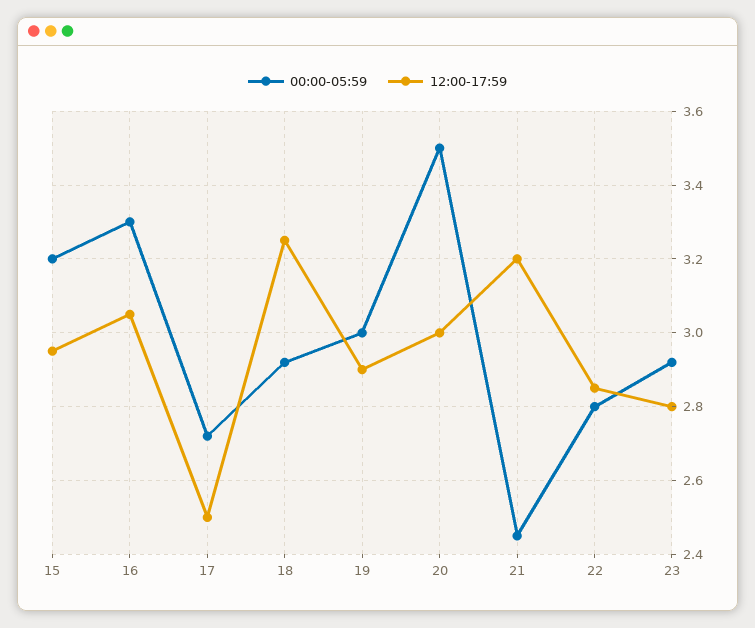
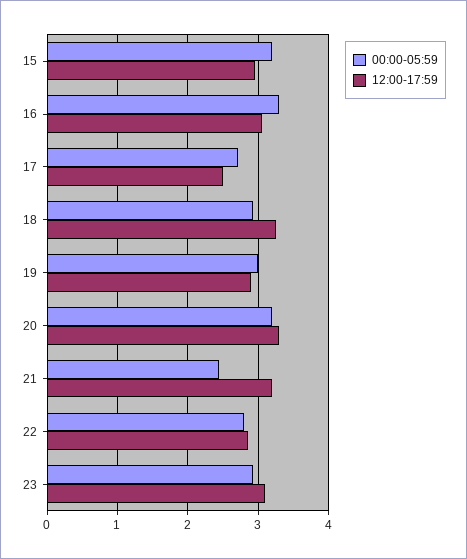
00:00-05:59, 20: 3.5 -> 3.2
12:00-17:59, 20: 3 -> 3.3
12:00-17:59, 23: 2.8 -> 3.1

